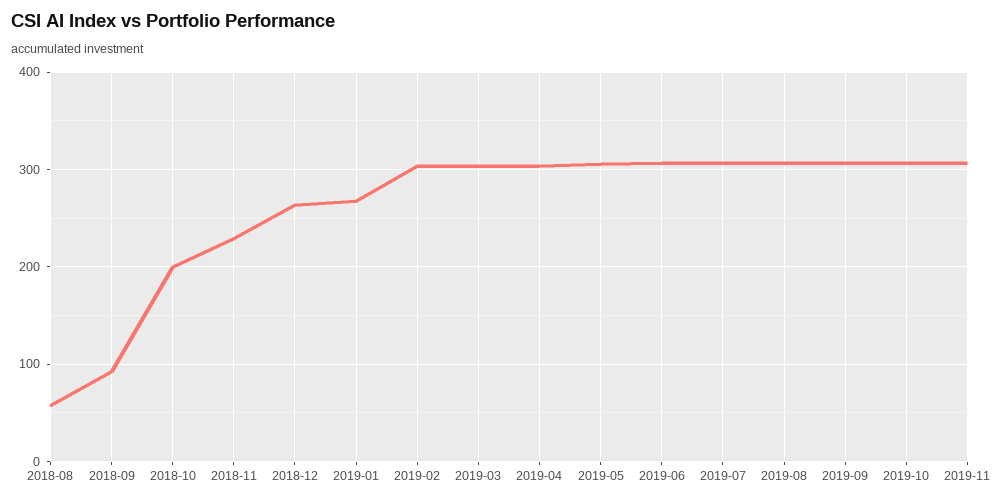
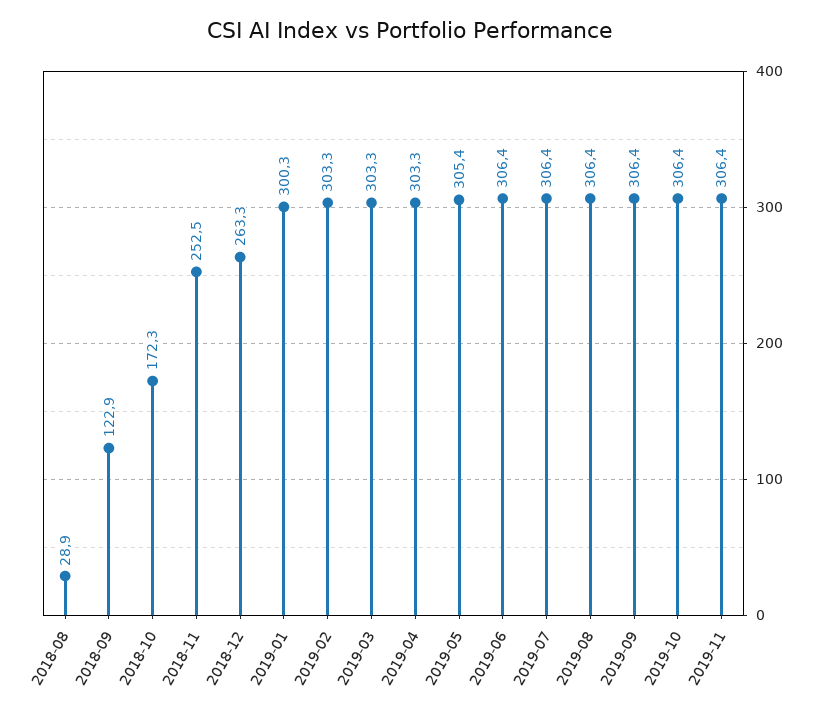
2018-08: 60 -> 28.9
2018-09: 90 -> 122.9
2018-10: 200 -> 172.3
2018-11: 230 -> 252.5
2019-01: 270 -> 300.3

